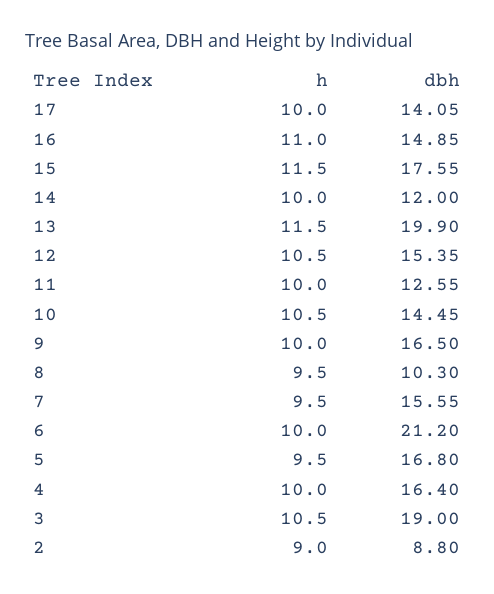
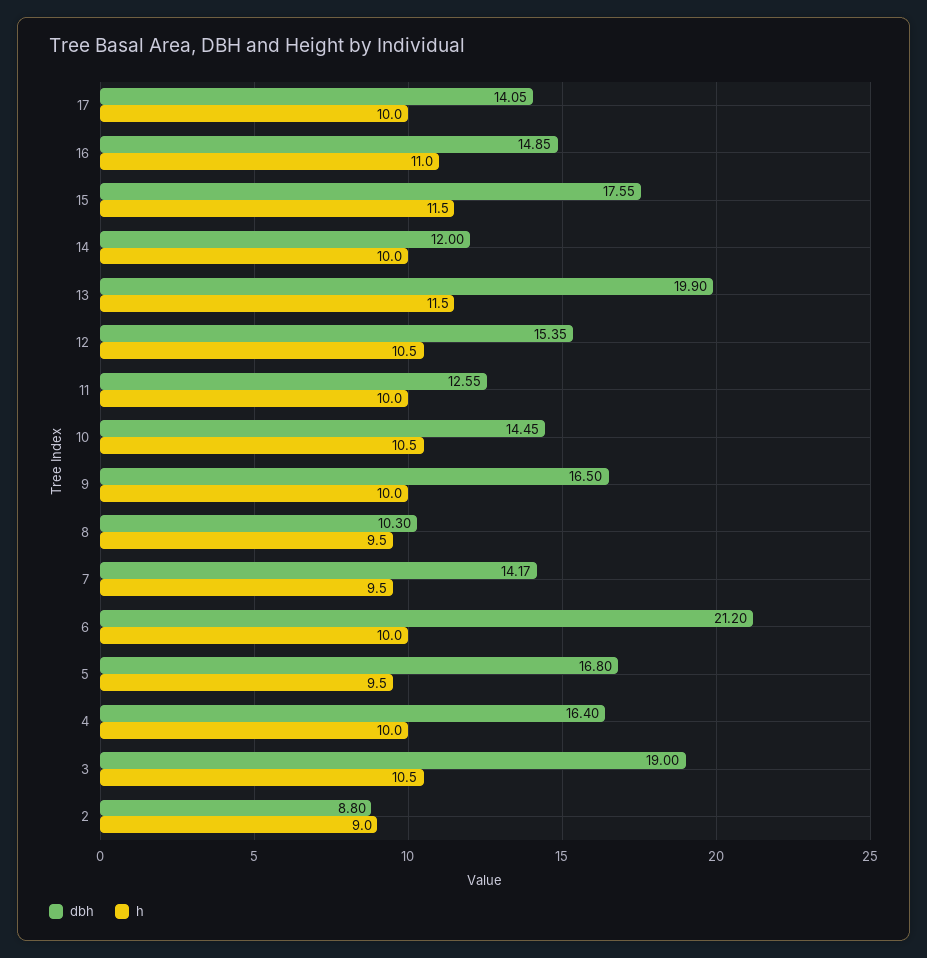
dbh, 7: 15.55 -> 14.17

